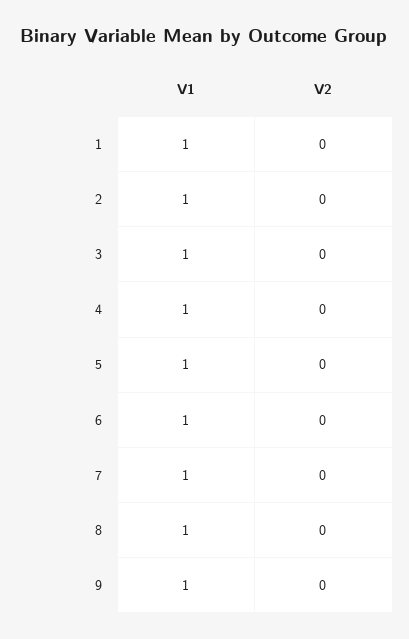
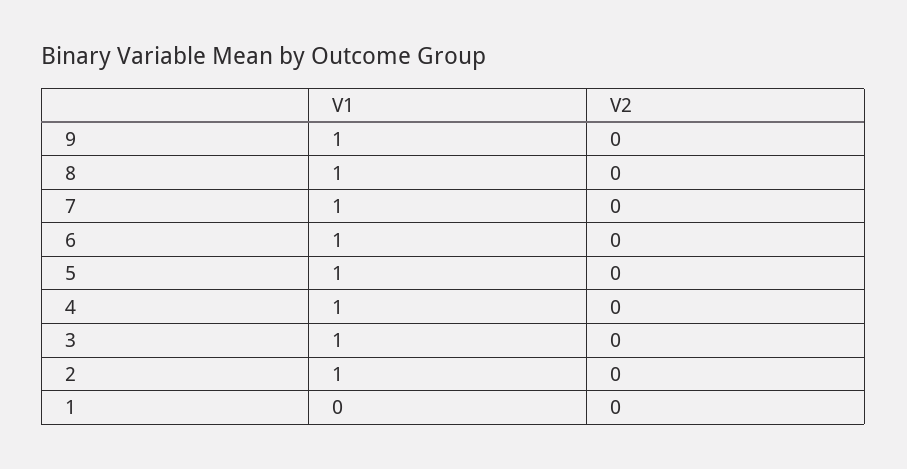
V1, 1: 1 -> 0

